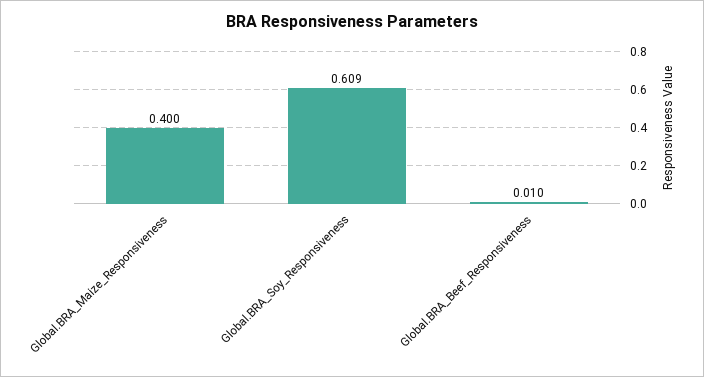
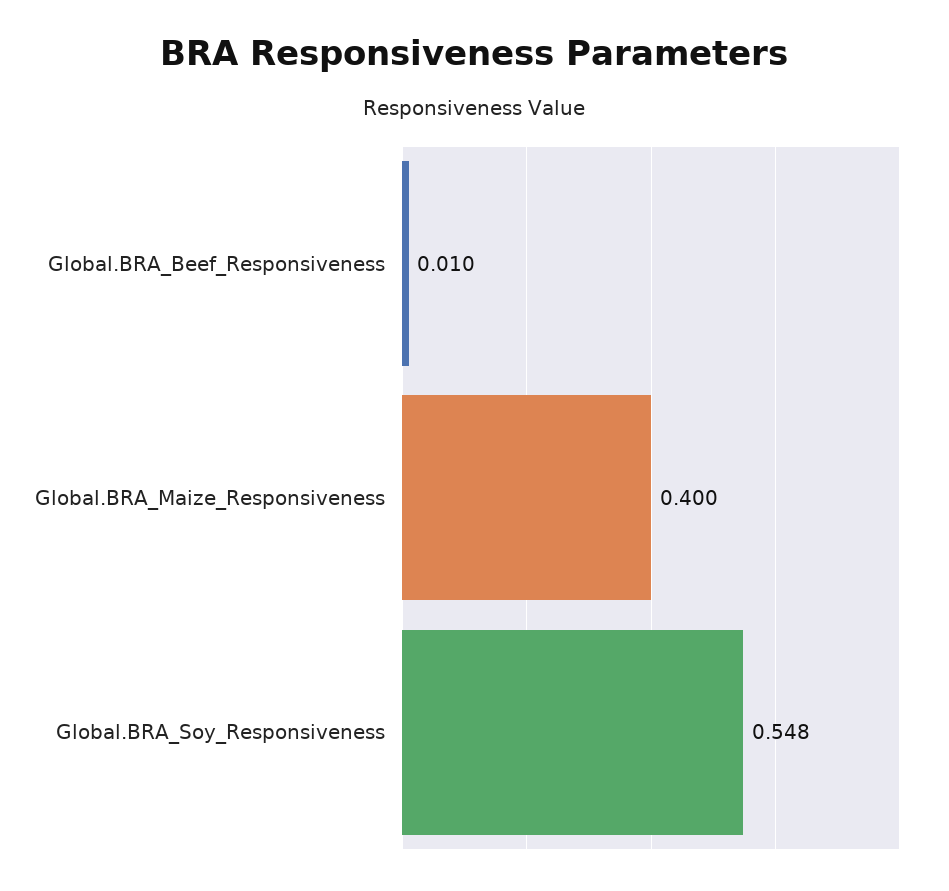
Global.BRA_Soy_Responsiveness: 0.609 -> 0.548

